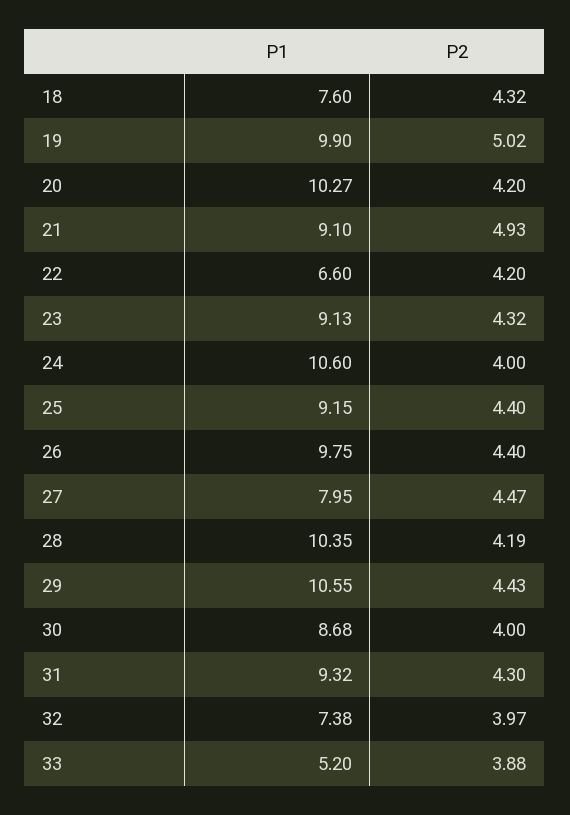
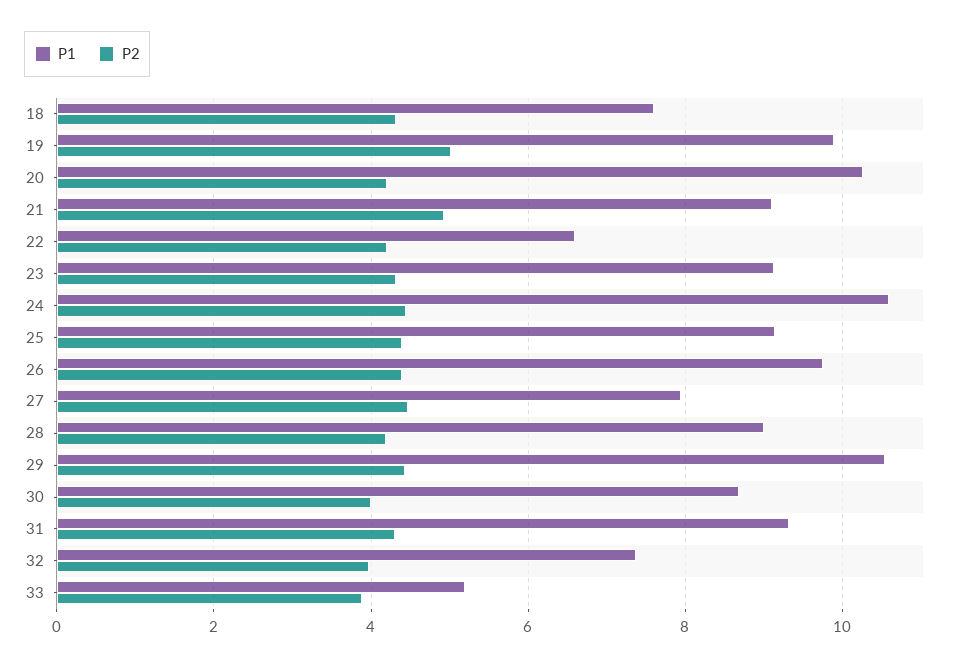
P2, 24: 4 -> 4.4
P1, 28: 10.35 -> 9

